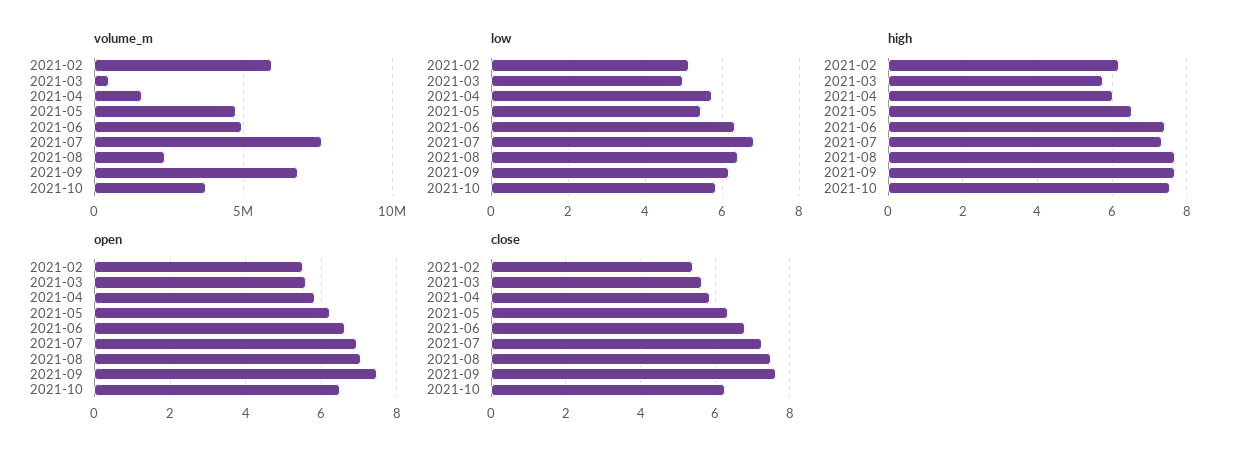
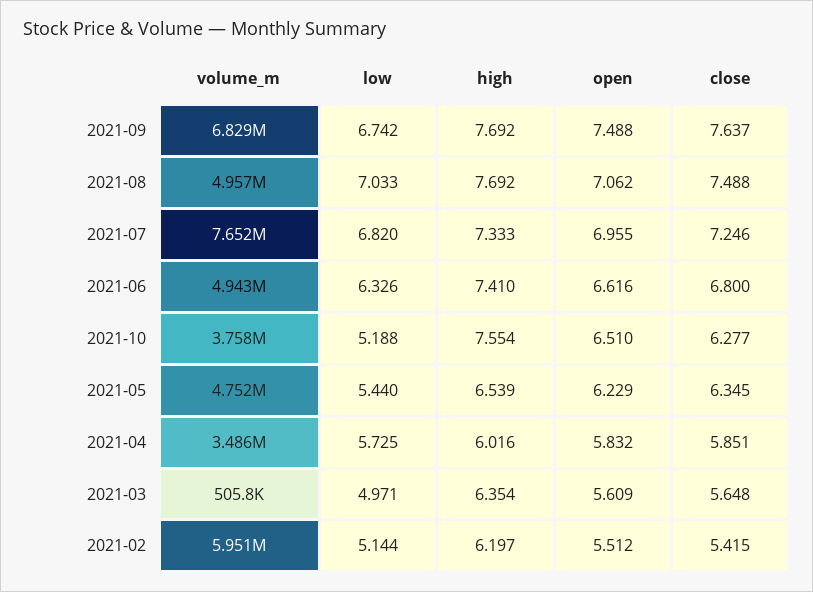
volume_m, 2021-04: 1500000 -> 3486000
volume_m, 2021-08: 2500000 -> 4957000
low, 2021-08: 6.4 -> 7.033
low, 2021-09: 6.2 -> 6.742
low, 2021-10: 5.8 -> 5.188
high, 2021-03: 5.8 -> 6.354

